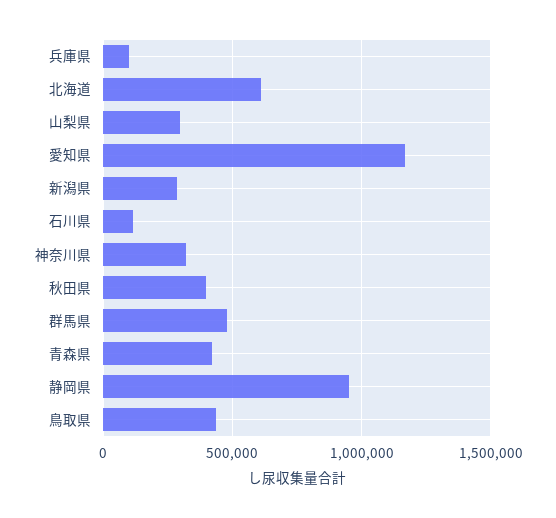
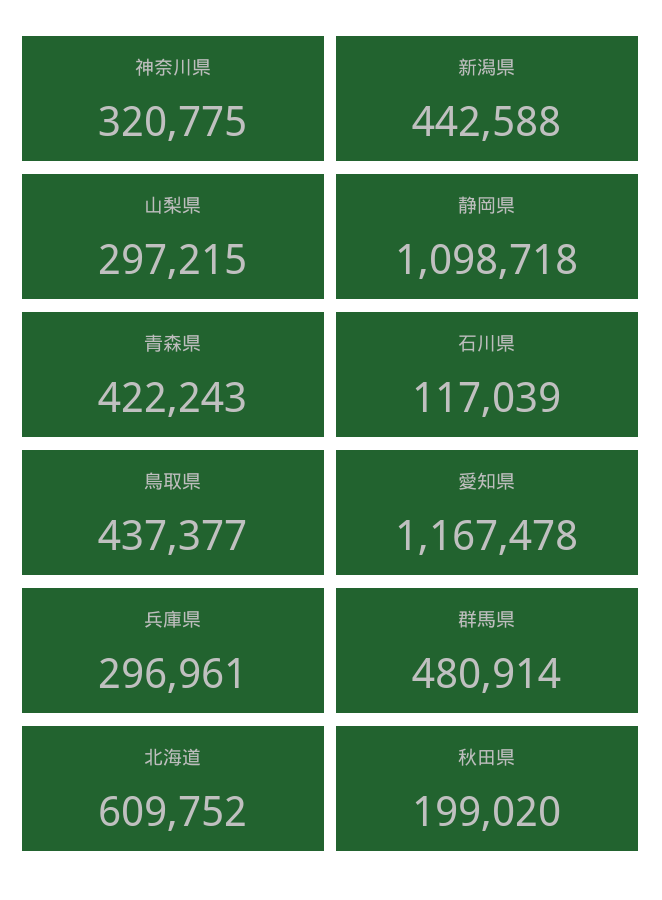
兵庫県: 100000 -> 296961
新潟県: 300000 -> 442588
秋田県: 400000 -> 199020
静岡県: 950000 -> 1098718

